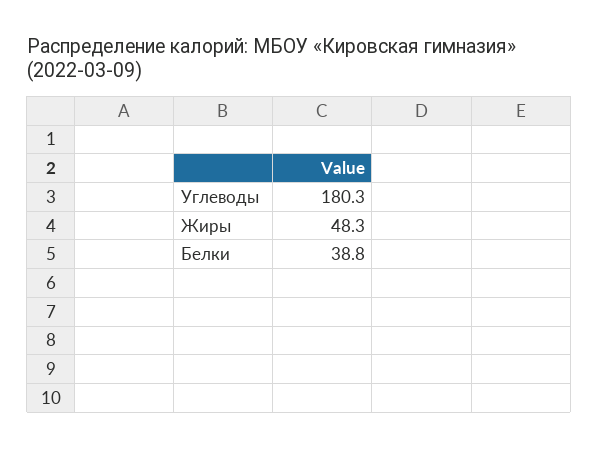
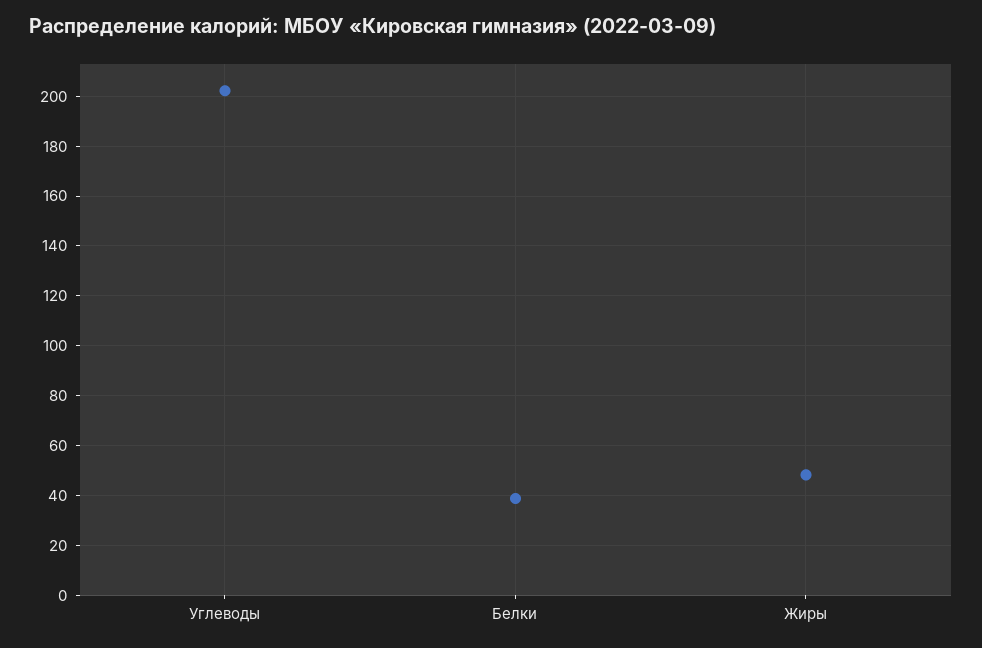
Углеводы: 180.3 -> 202.5

